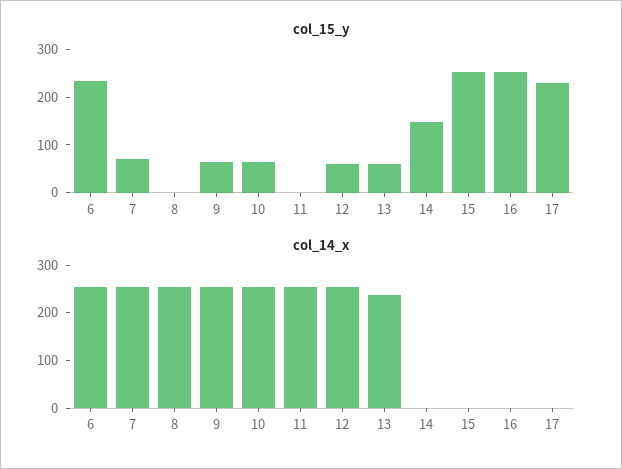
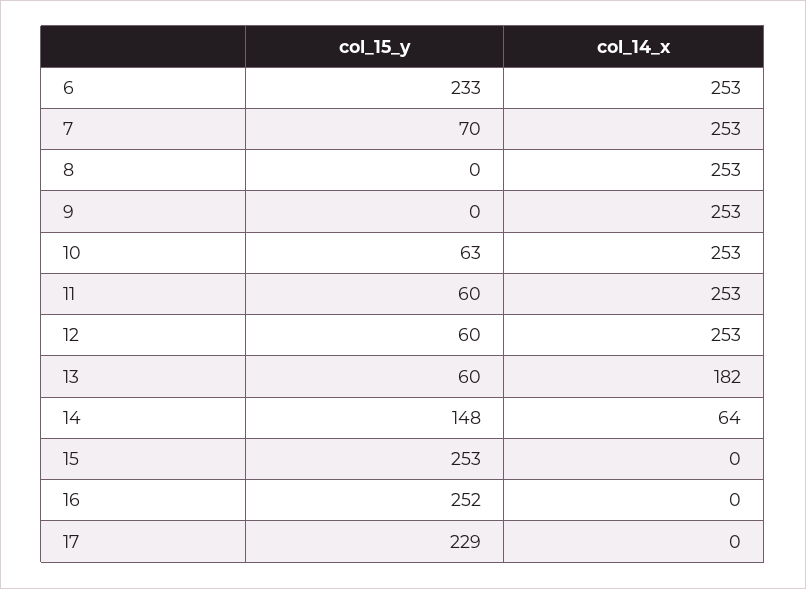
col_15_y, 9: 60 -> 0
col_15_y, 11: 0 -> 60
col_14_x, 13: 240 -> 182
col_14_x, 14: 0 -> 64

